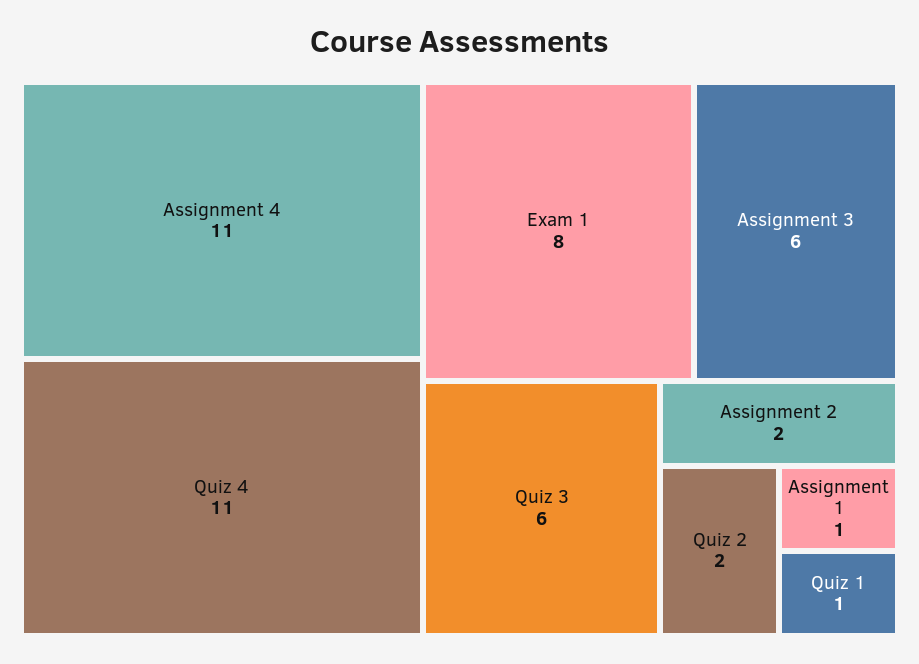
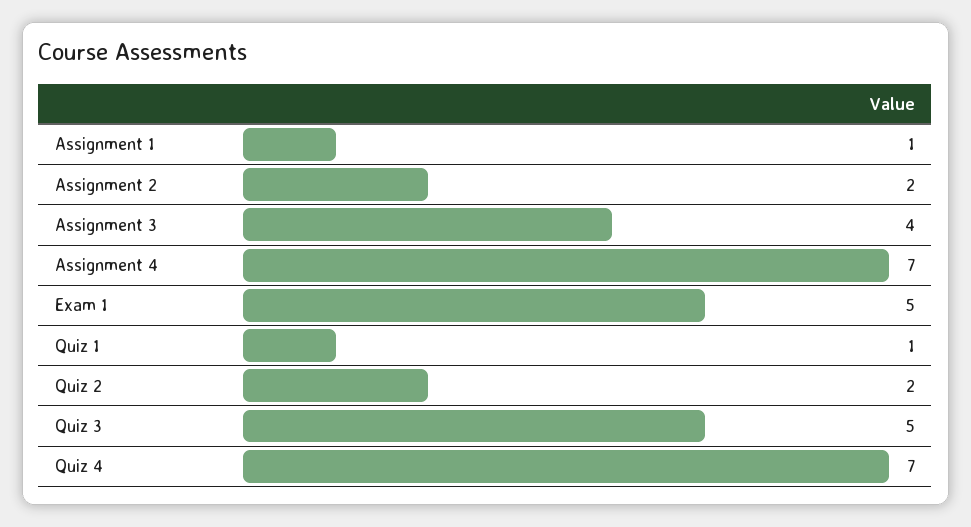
Assignment 4: 11 -> 7
Quiz 4: 11 -> 7
Exam 1: 8 -> 5
Assignment 3: 6 -> 4
Quiz 3: 6 -> 5

